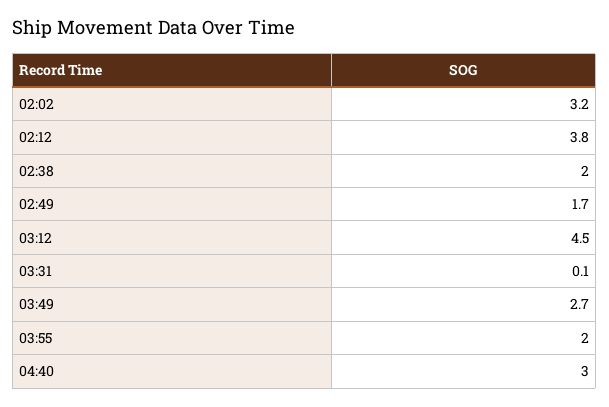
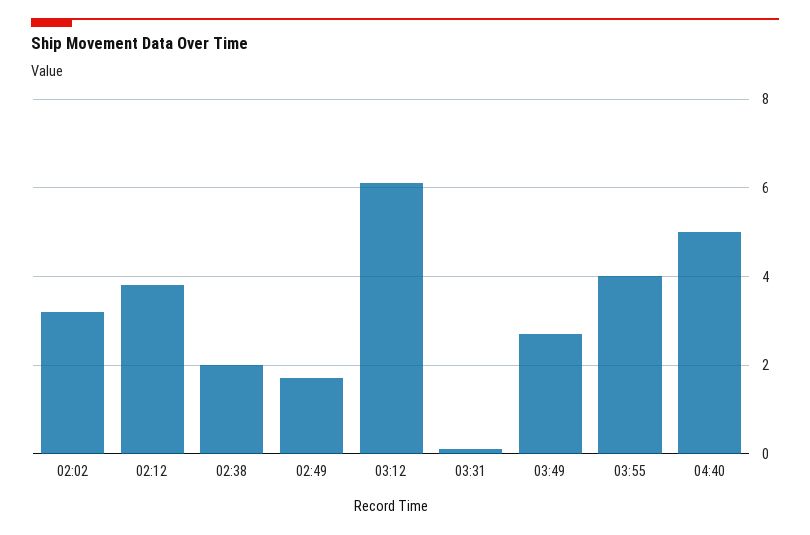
03:12: 4.5 -> 6
03:55: 2 -> 4
04:40: 3 -> 5

